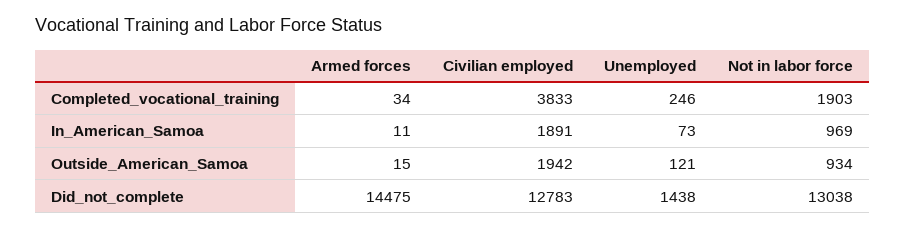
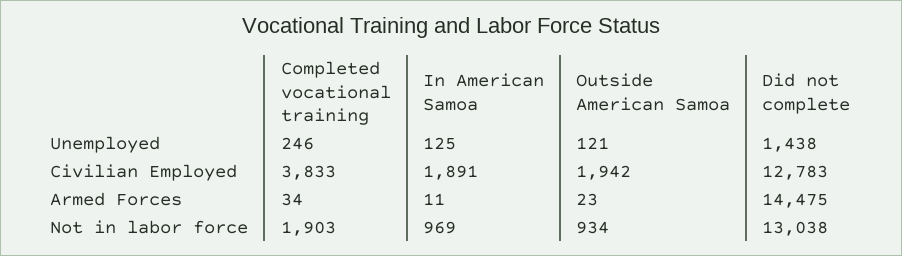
Unemployed, In_American_Samoa: 73 -> 125
Armed forces, Outside_American_Samoa: 15 -> 23

